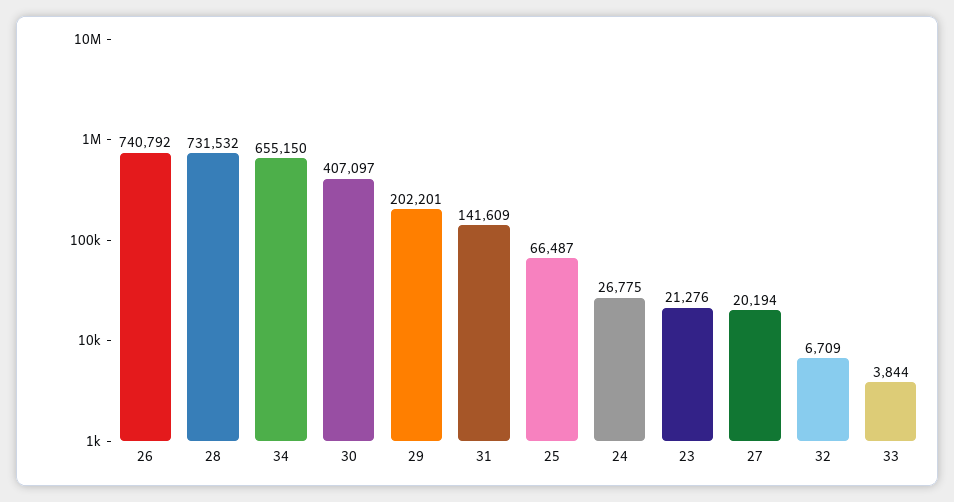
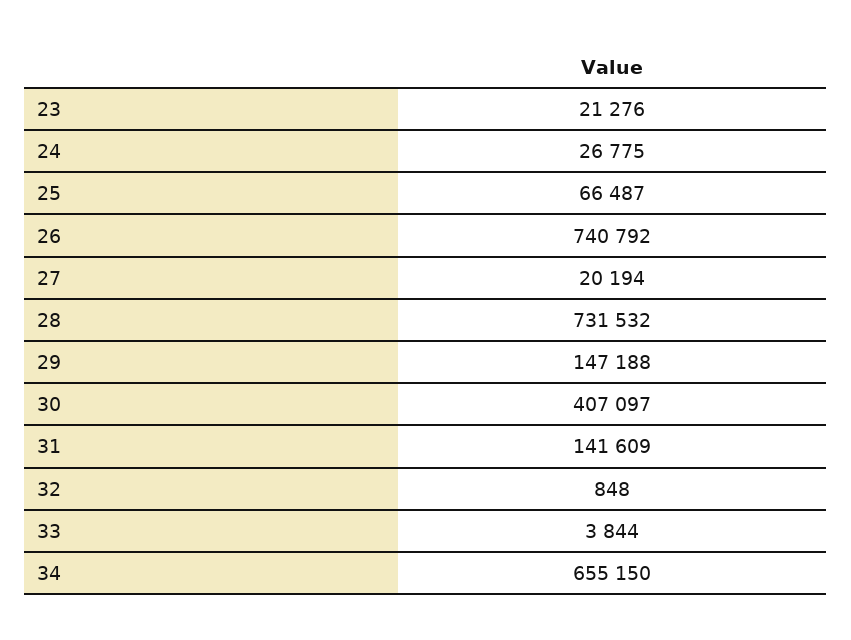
29: 202201 -> 147188
32: 6709 -> 848

